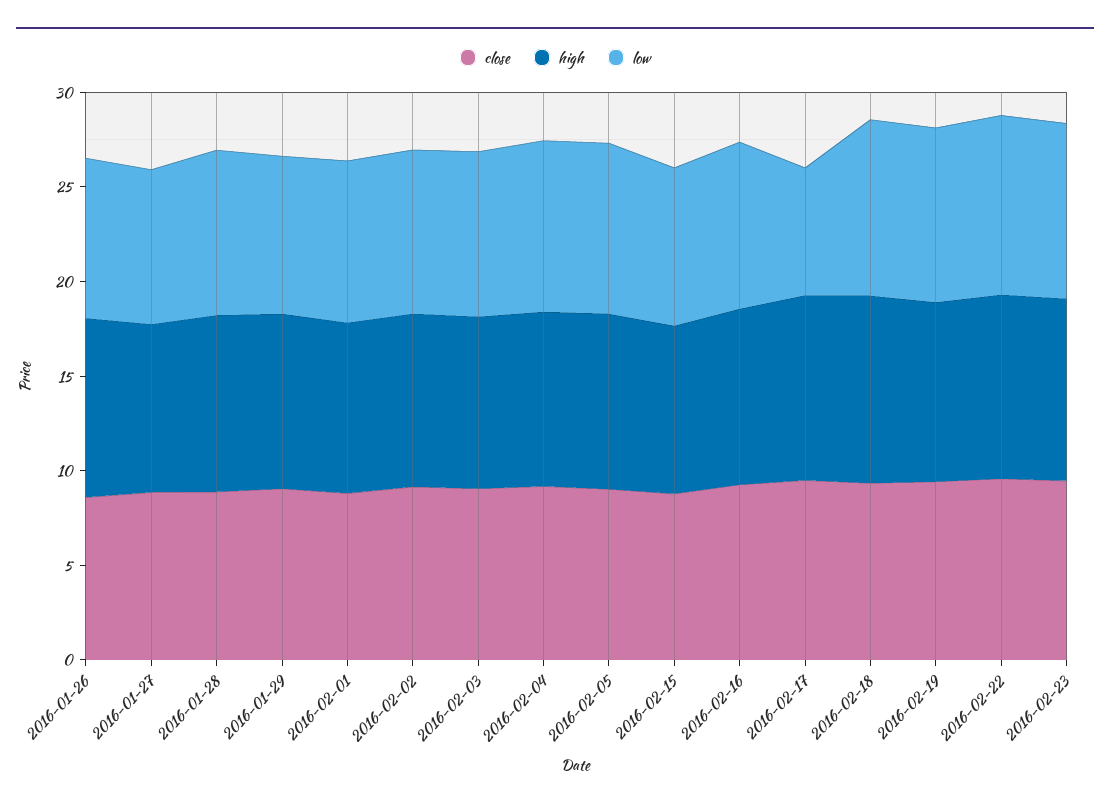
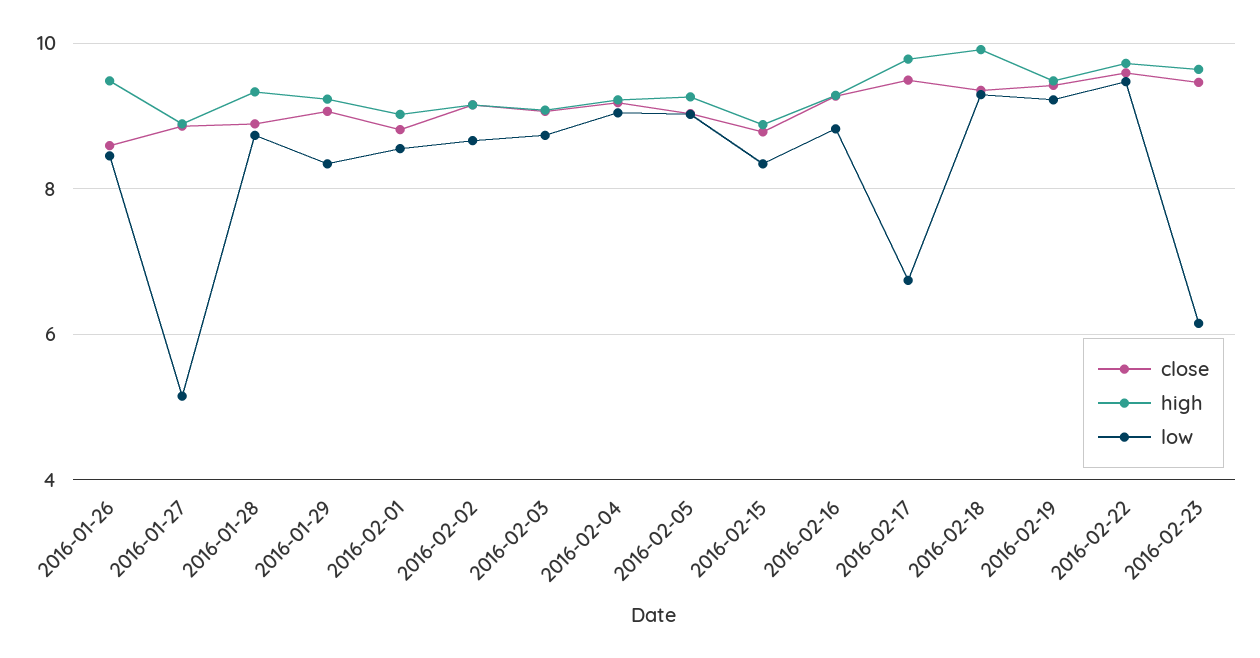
low, 2016-01-27: 8 -> 5.2
low, 2016-02-23: 9 -> 6.2

